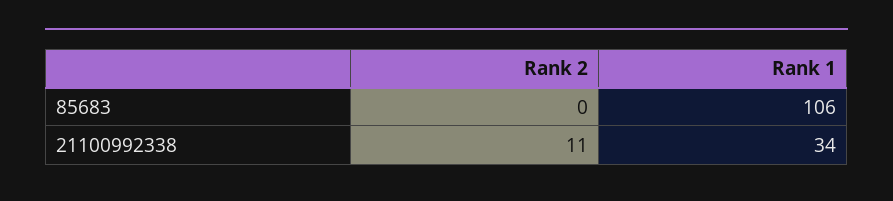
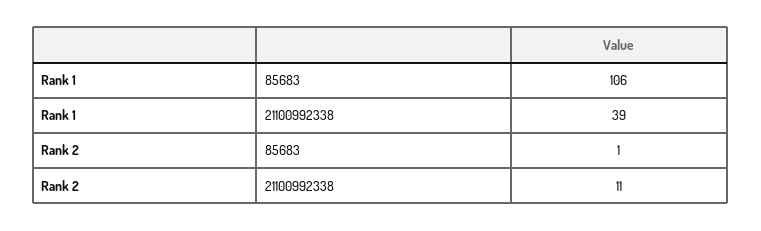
Rank 2, 85683: 0 -> 1
Rank 1, 21100992338: 34 -> 39

